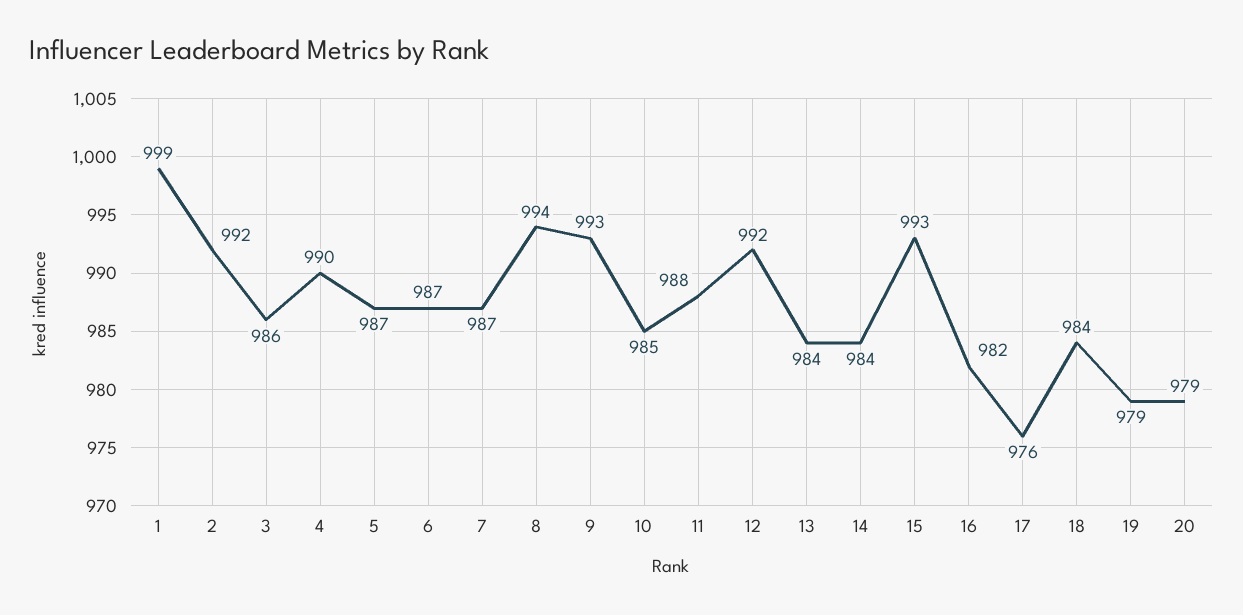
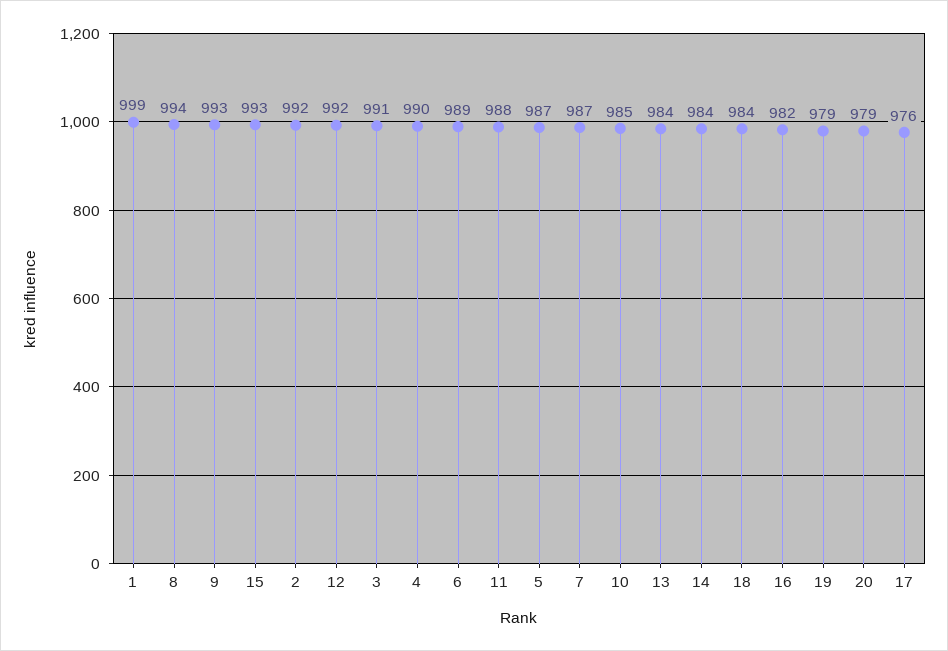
3: 986 -> 991
6: 987 -> 989

